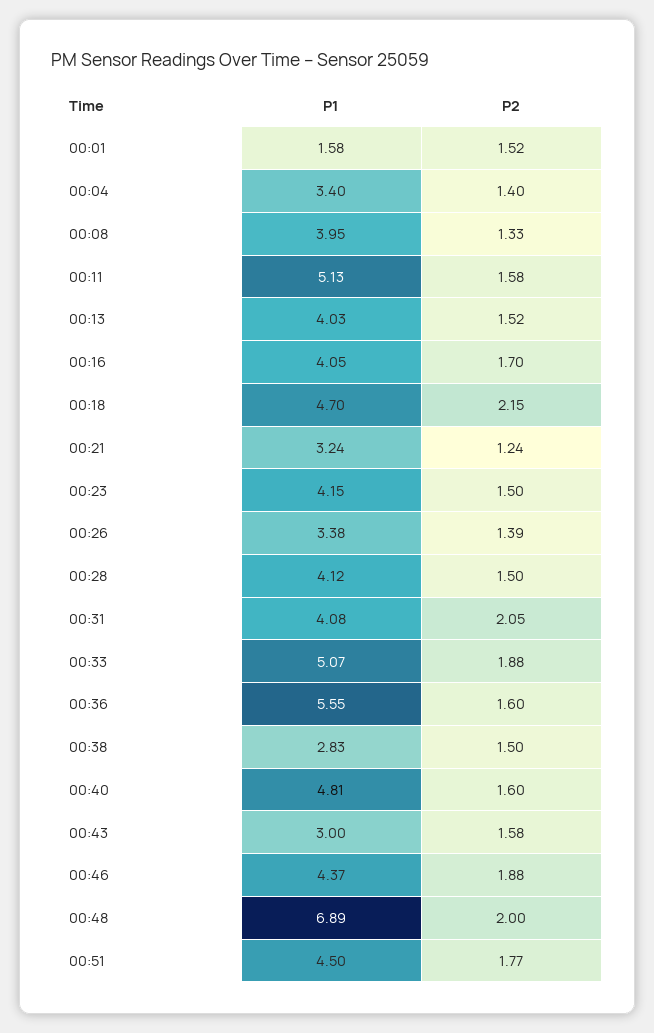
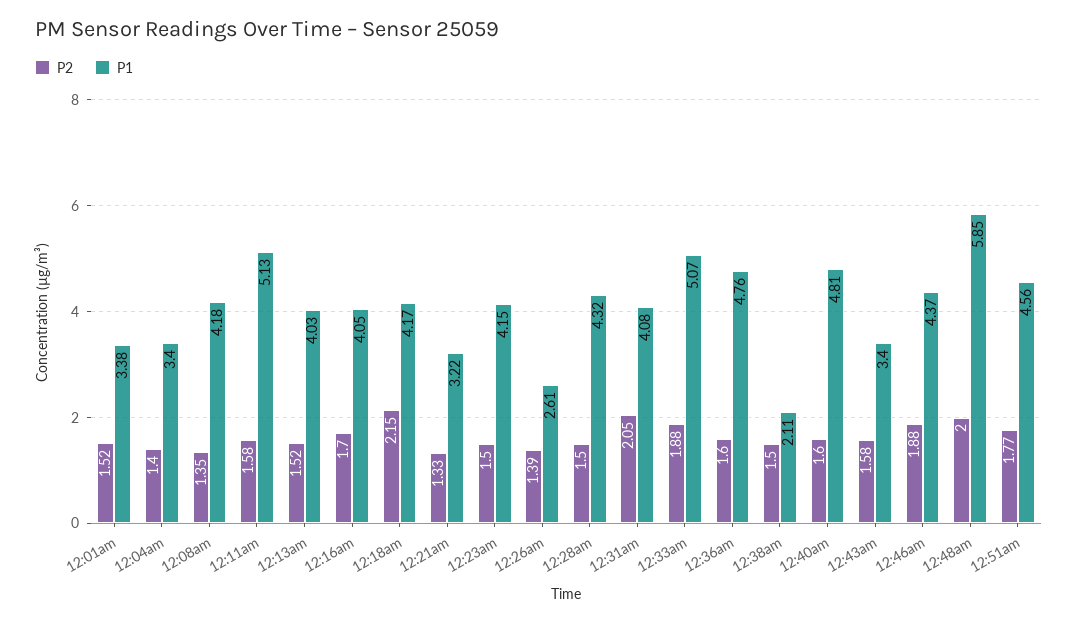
P1, 00:01: 1.58 -> 3.38
P1, 00:08: 3.95 -> 4.18
P2, 00:08: 1.33 -> 1.35
P1, 00:18: 4.7 -> 4.17
P1, 00:21: 3.24 -> 3.22
P2, 00:21: 1.24 -> 1.33
P1, 00:26: 3.38 -> 2.61
P1, 00:28: 4.12 -> 4.32
P1, 00:36: 5.55 -> 4.76
P1, 00:38: 2.83 -> 2.11
P1, 00:43: 3 -> 3.4
P1, 00:48: 6.89 -> 5.85
P1, 00:51: 4.5 -> 4.56

